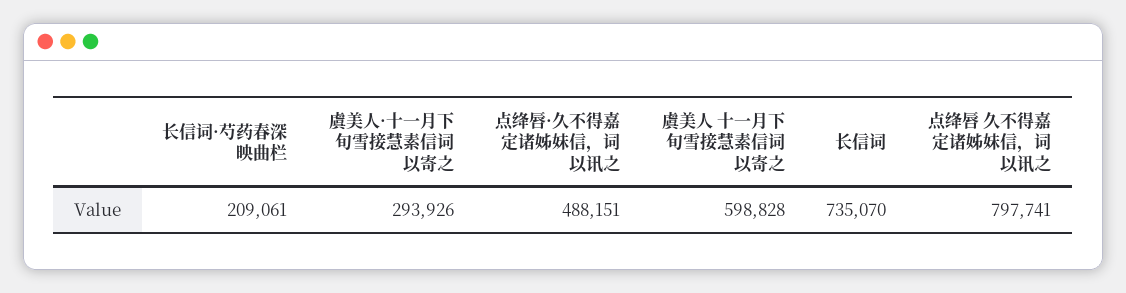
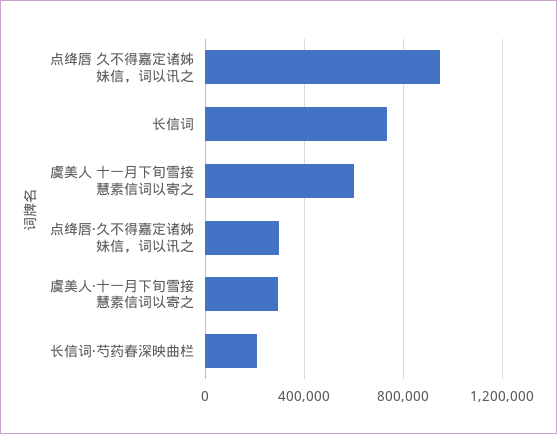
点绛唇·久不得嘉定诸姊妹信，词以讯之: 488151 -> 300000
点绛唇 久不得嘉定诸姊妹信，词以讯之: 797741 -> 950000

